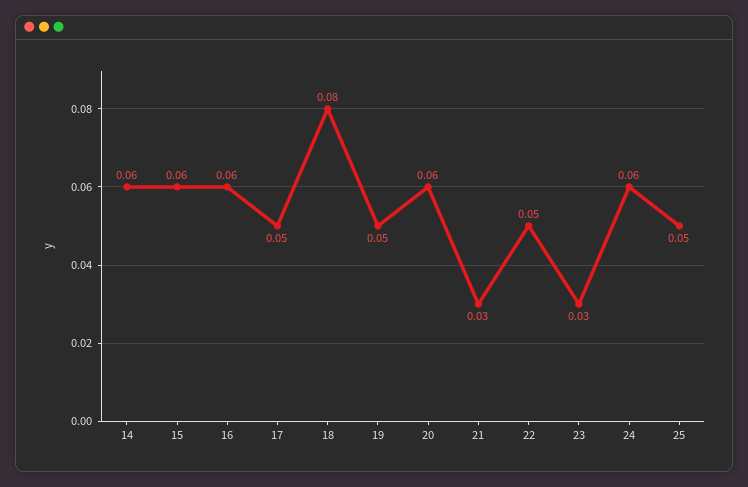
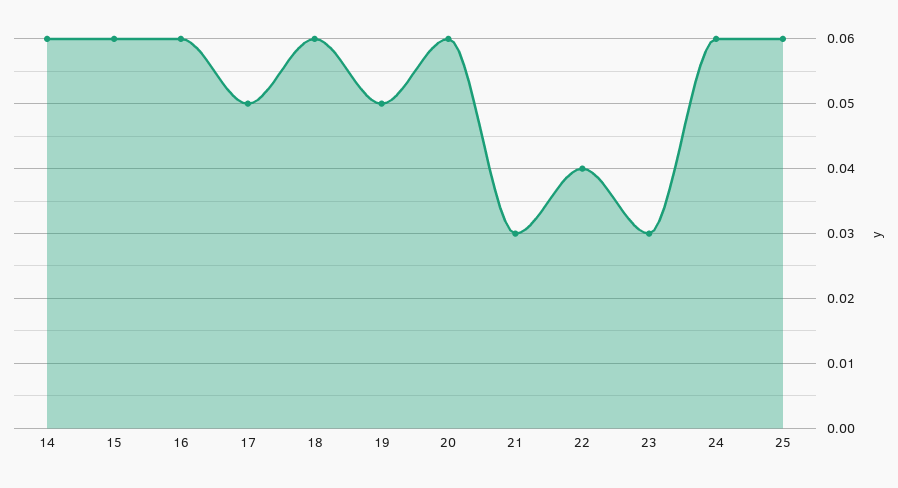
18: 0.08 -> 0.06
22: 0.05 -> 0.04
25: 0.05 -> 0.06

